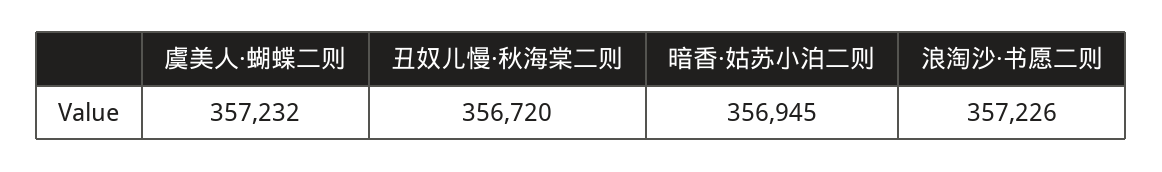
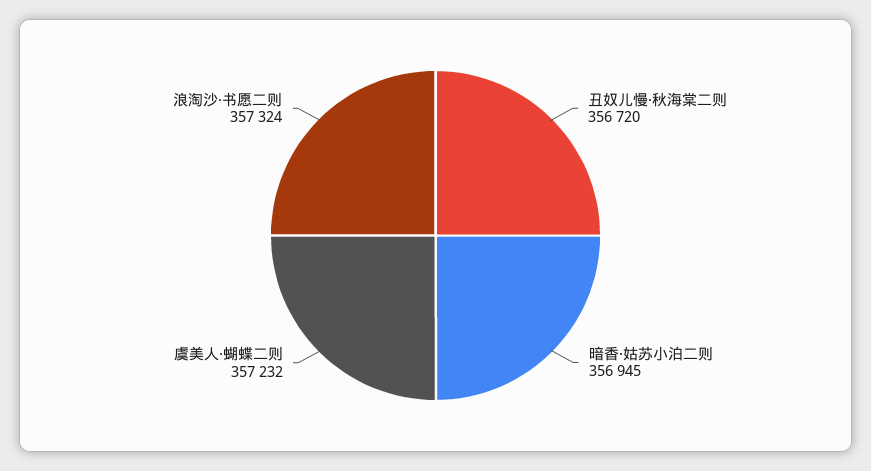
浪淘沙·书愿二则: 357226 -> 357324

